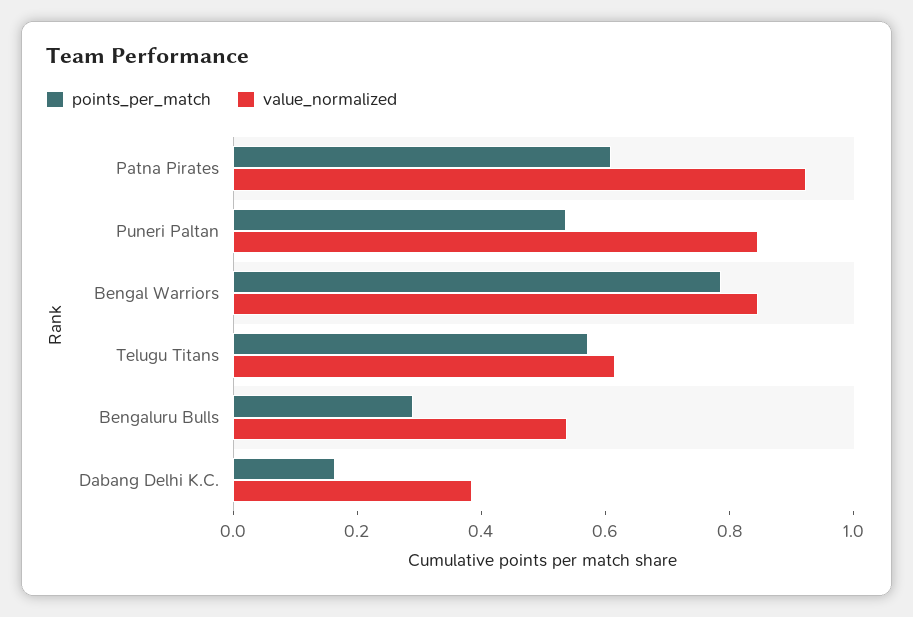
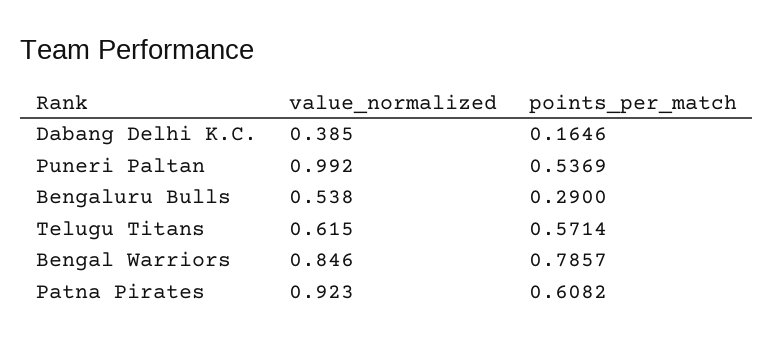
value_normalized, Puneri Paltan: 0.85 -> 0.992

